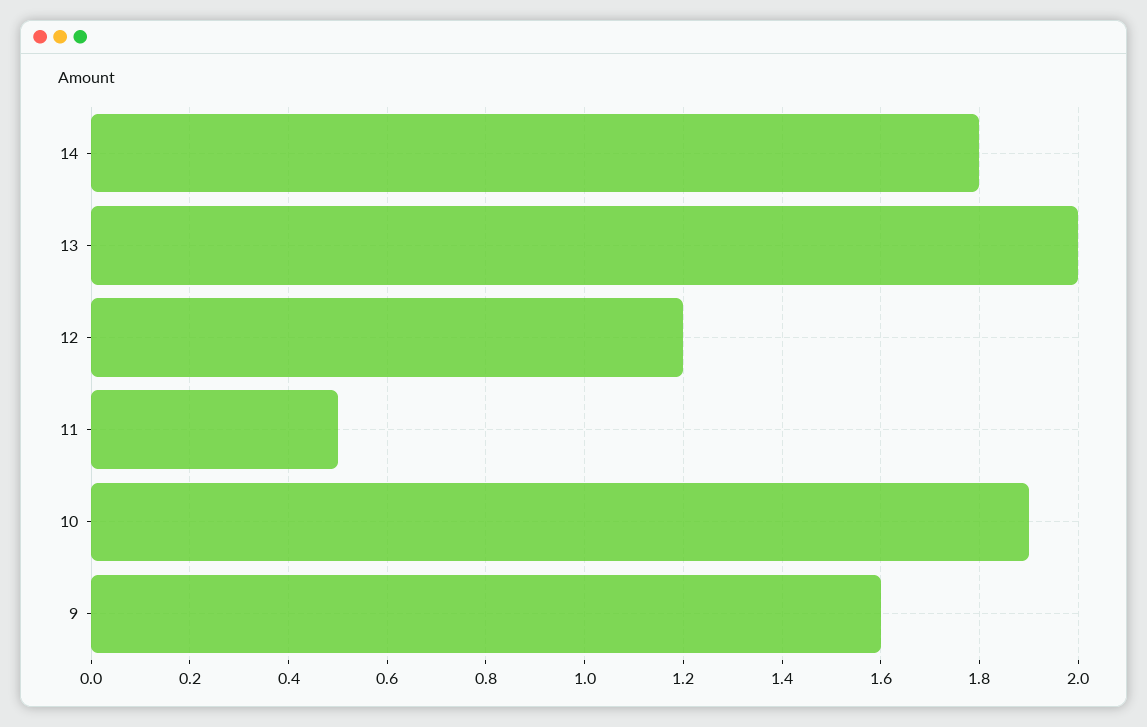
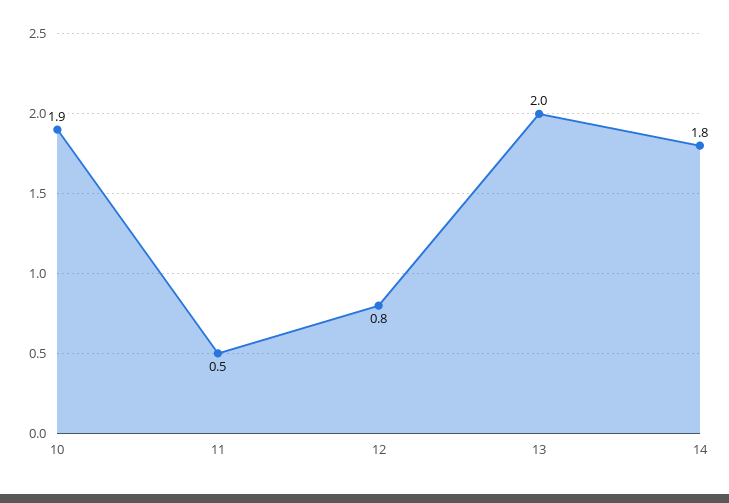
12: 1.2 -> 0.8
9: 1.6 -> none

